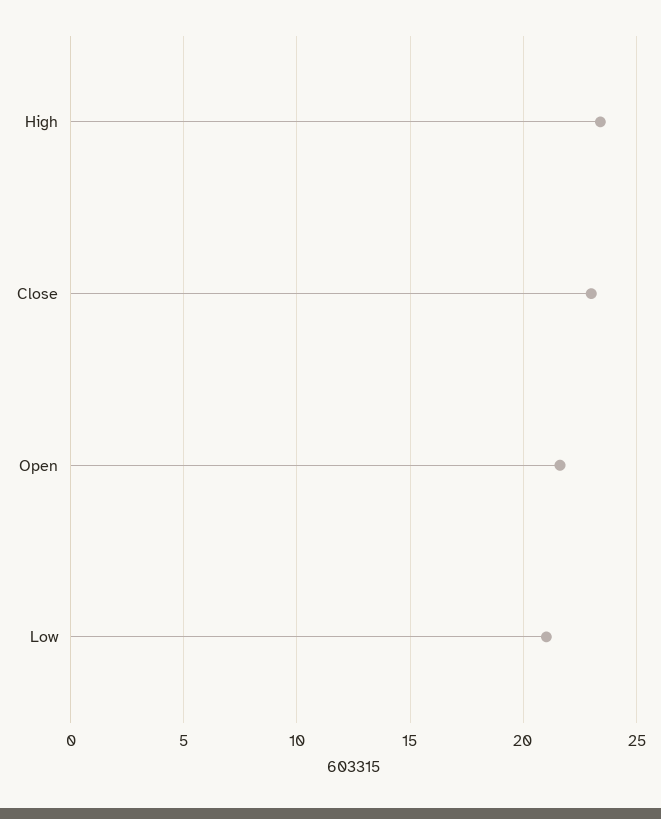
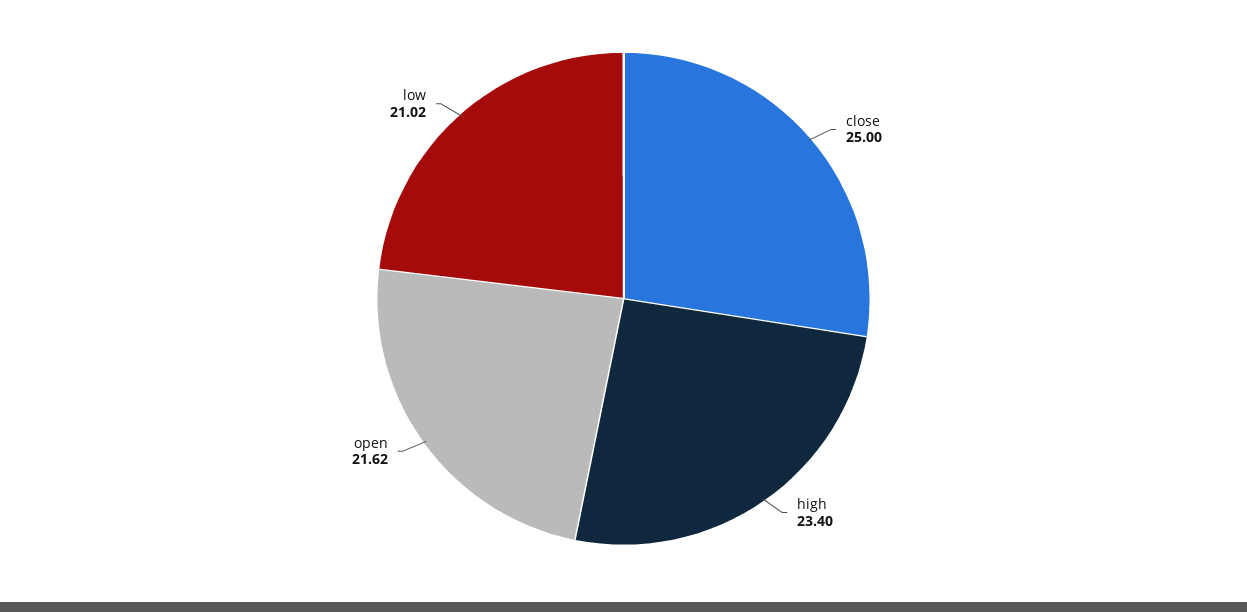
Close: 23 -> 25

